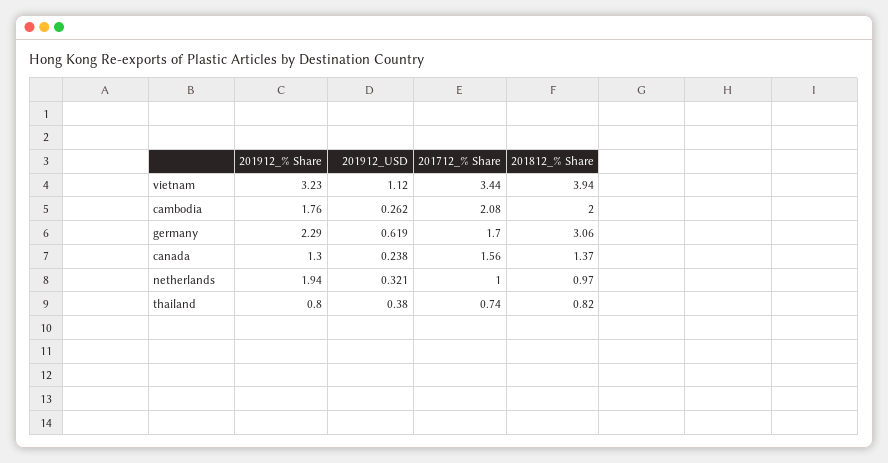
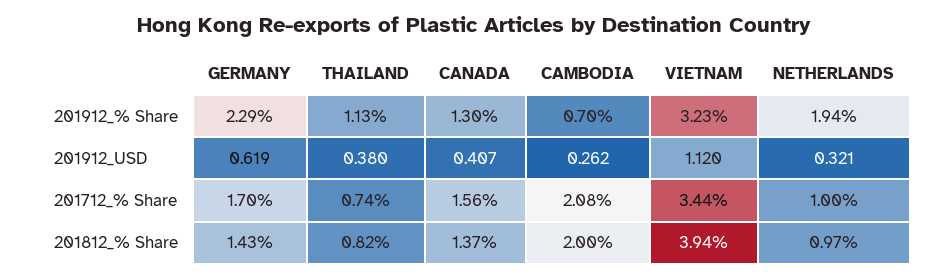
201912_% Share, cambodia: 1.76 -> 0.7
201812_% Share, germany: 3.06 -> 1.43
201912_USD, canada: 0.238 -> 0.407
201912_% Share, thailand: 0.8 -> 1.13

